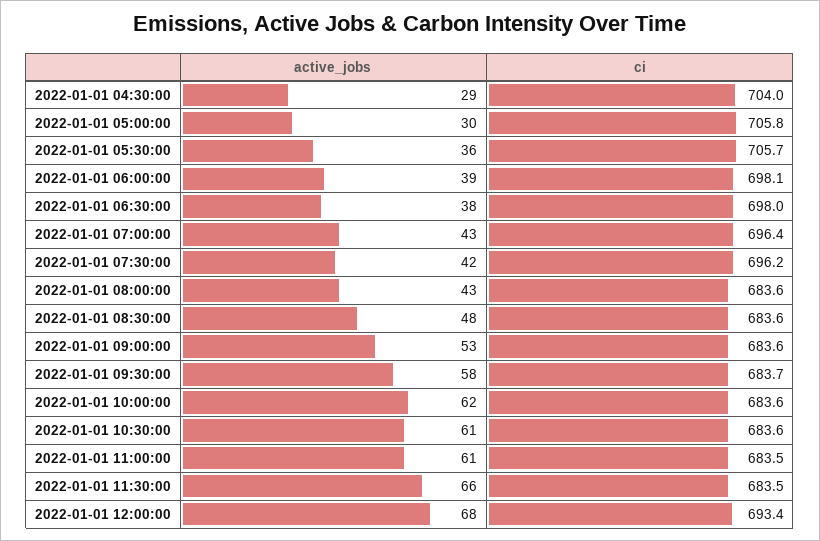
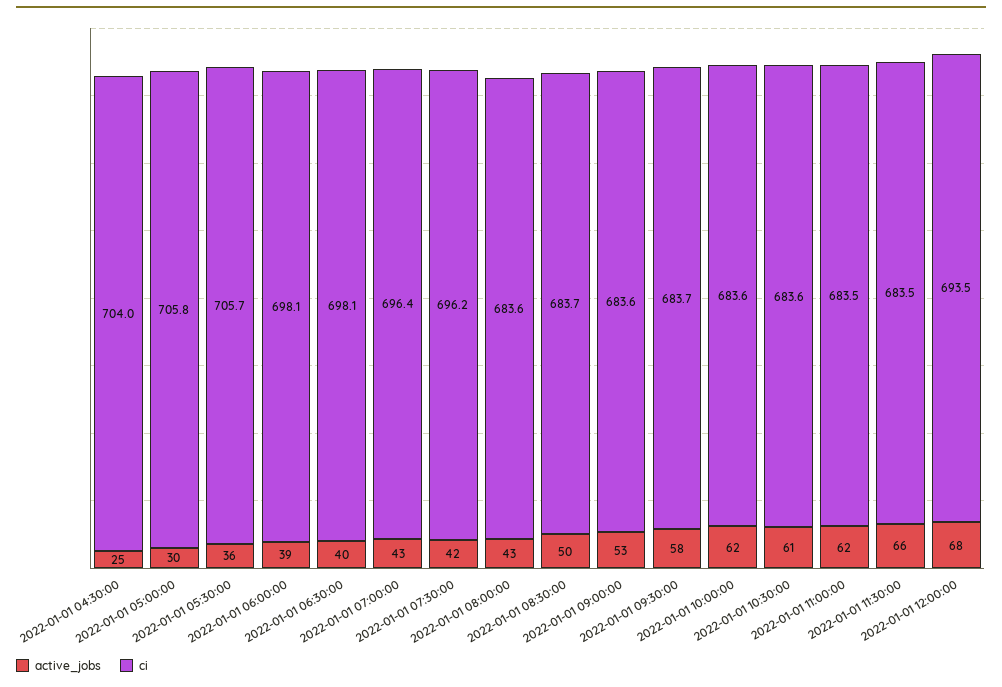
active_jobs, 2022-01-01 04:30:00: 29 -> 25
active_jobs, 2022-01-01 06:30:00: 38 -> 40
ci, 2022-01-01 06:30:00: 698 -> 698.1
active_jobs, 2022-01-01 08:30:00: 48 -> 50
ci, 2022-01-01 08:30:00: 683.6 -> 683.7
active_jobs, 2022-01-01 11:00:00: 61 -> 62
ci, 2022-01-01 12:00:00: 693.4 -> 693.5

